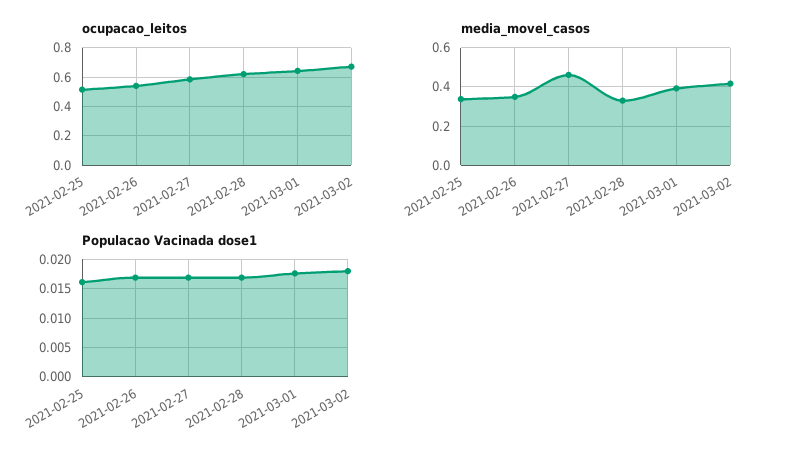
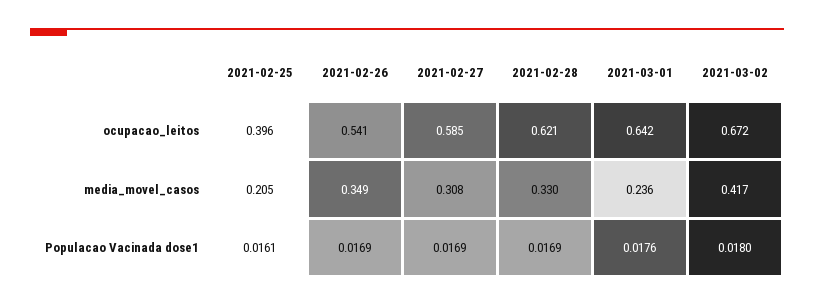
ocupacao_leitos, 2021-02-25: 0.5 -> 0.396
media_movel_casos, 2021-02-25: 0.35 -> 0.205
media_movel_casos, 2021-02-27: 0.45 -> 0.308
media_movel_casos, 2021-03-01: 0.4 -> 0.236

